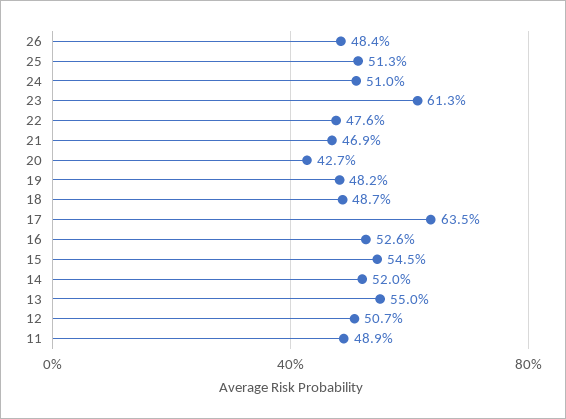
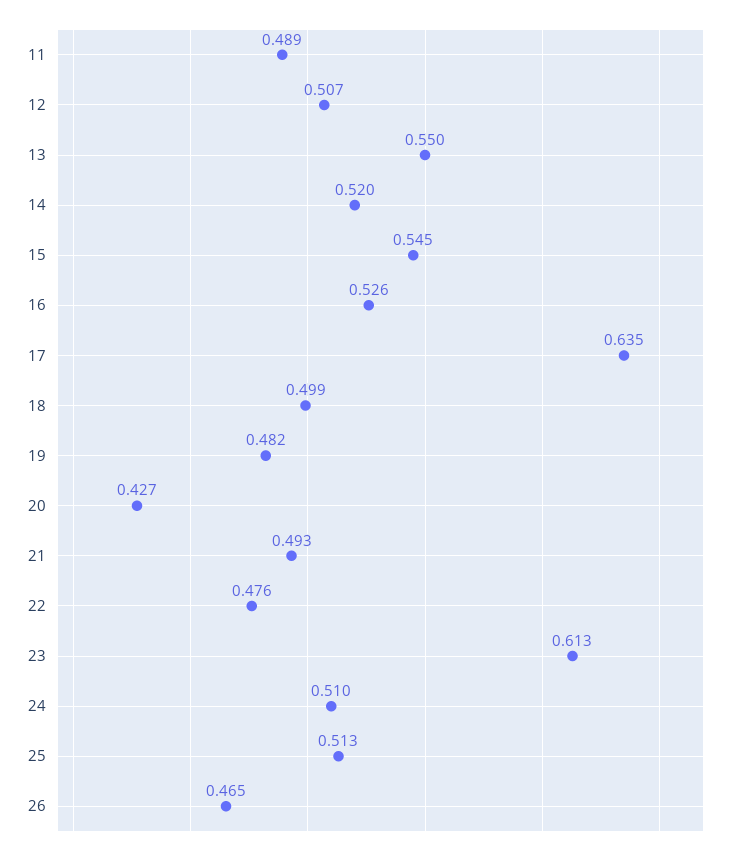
26: 0.484 -> 0.465
21: 0.469 -> 0.493
18: 0.487 -> 0.499

